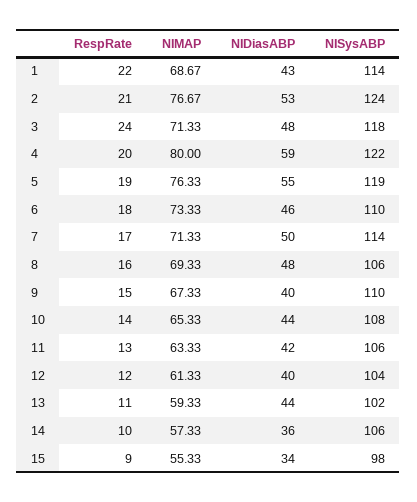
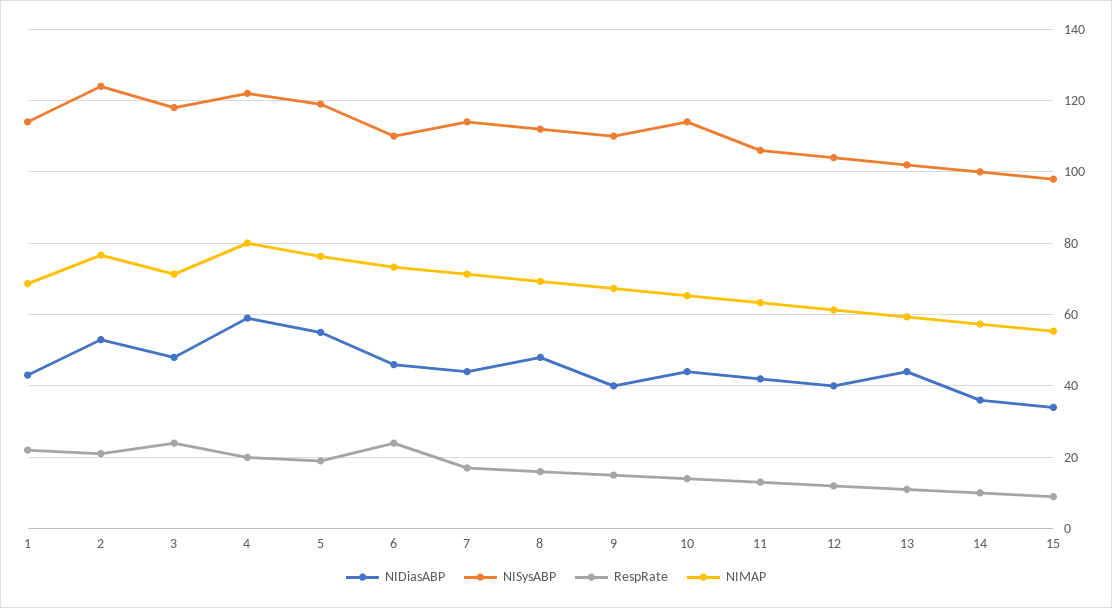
RespRate, 6: 18 -> 24
NIDiasABP, 7: 50 -> 44
NISysABP, 8: 106 -> 112
NISysABP, 10: 108 -> 114
NISysABP, 14: 106 -> 100

